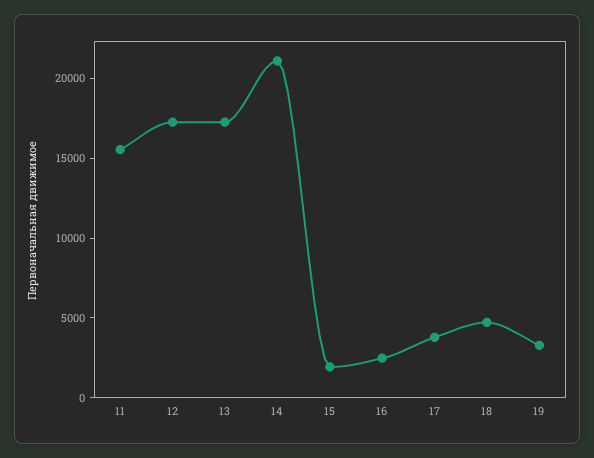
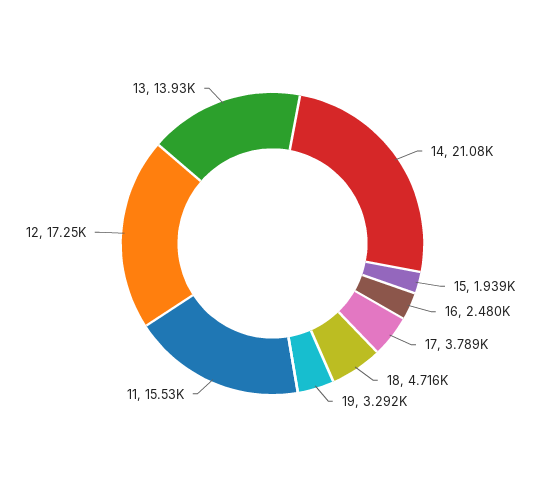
13: 17000 -> 13930

